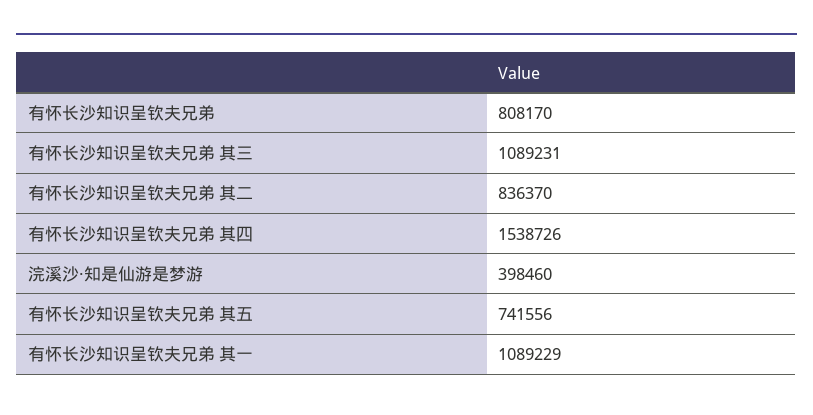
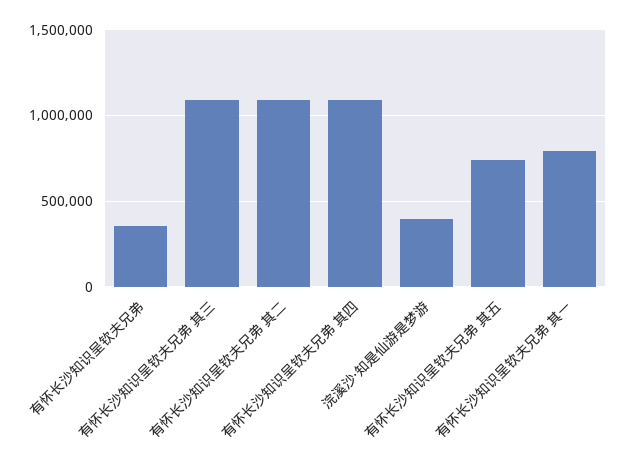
有怀长沙知识呈钦夫兄弟: 808170 -> 350000
有怀长沙知识呈钦夫兄弟 其二: 836370 -> 1100000
有怀长沙知识呈钦夫兄弟 其四: 1538726 -> 1100000
有怀长沙知识呈钦夫兄弟 其一: 1089229 -> 800000

